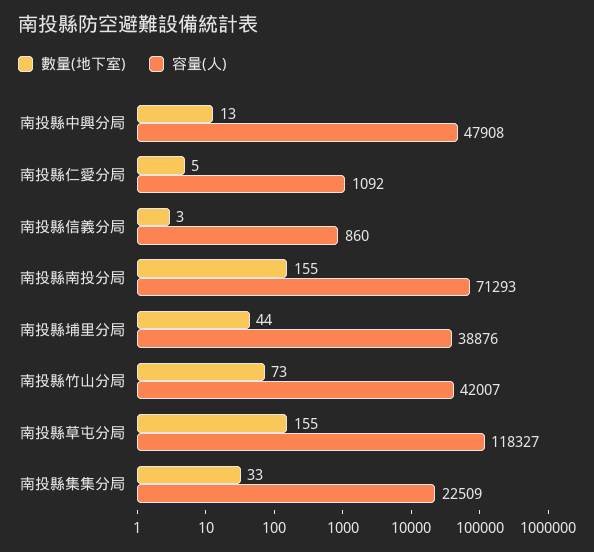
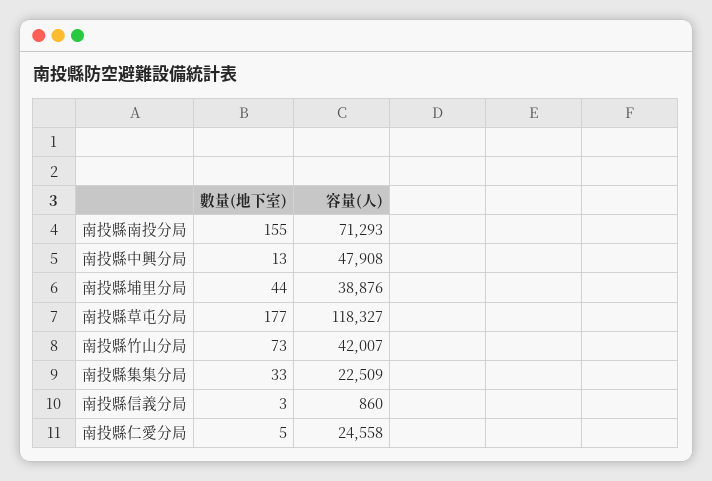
容量(人), 南投縣仁愛分局: 1092 -> 24558
數量(地下室), 南投縣草屯分局: 155 -> 177

